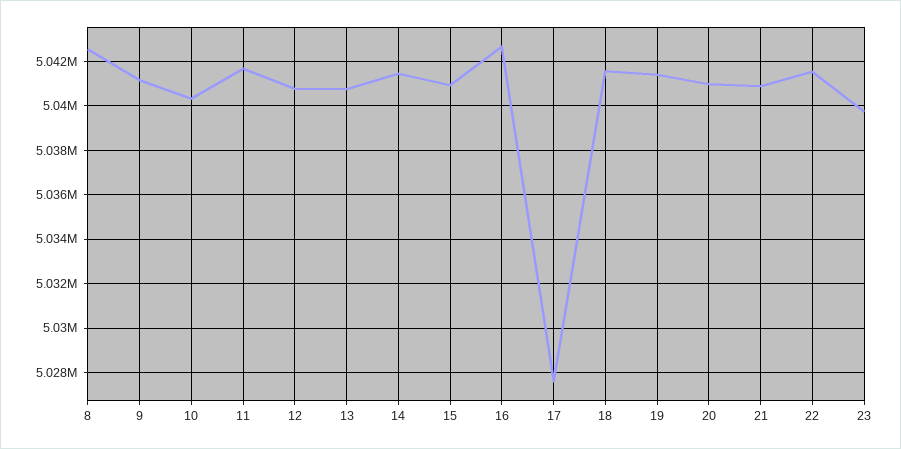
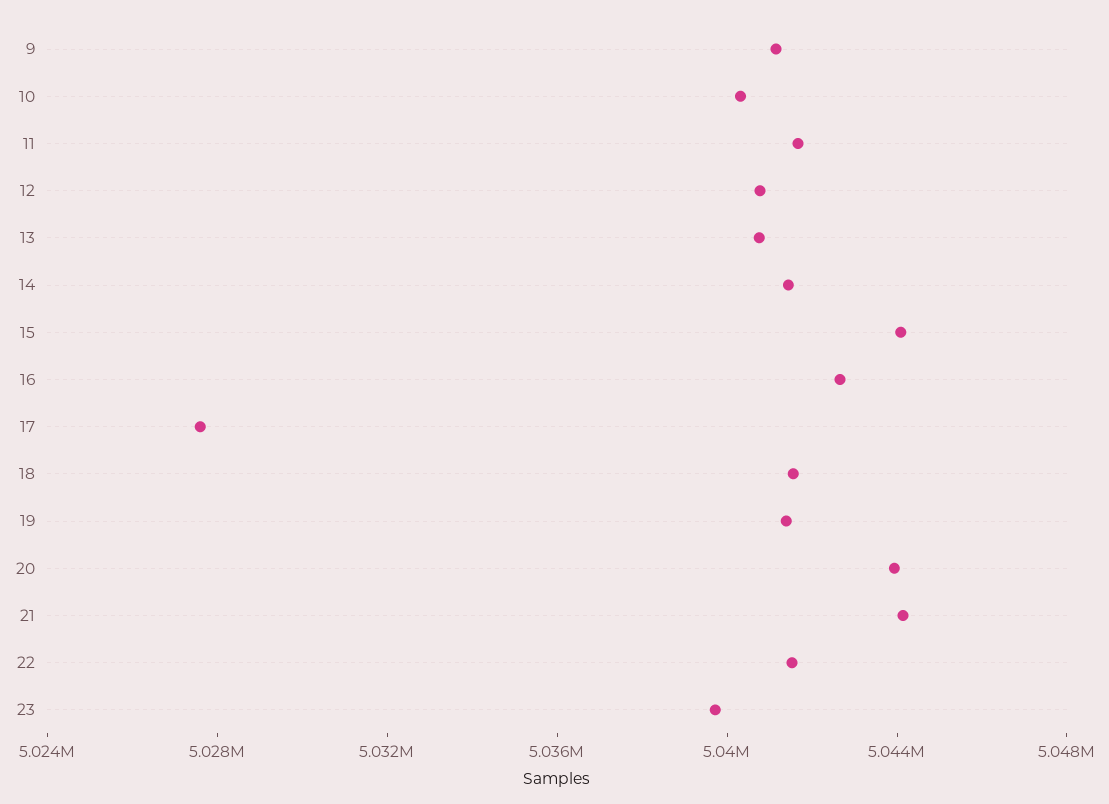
8: 5042500 -> none
15: 5041000 -> 5044000
20: 5041000 -> 5044000
21: 5041000 -> 5044000

